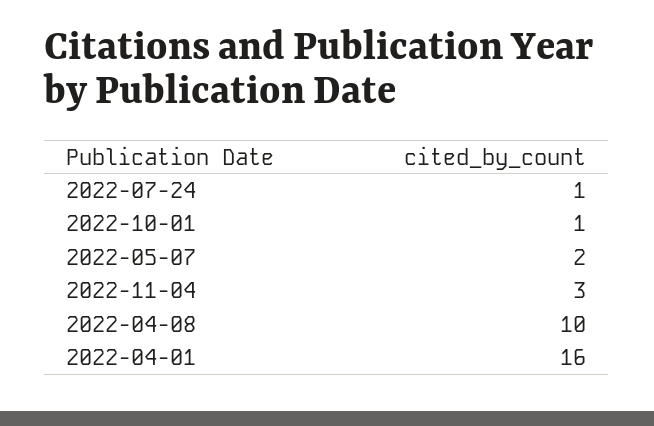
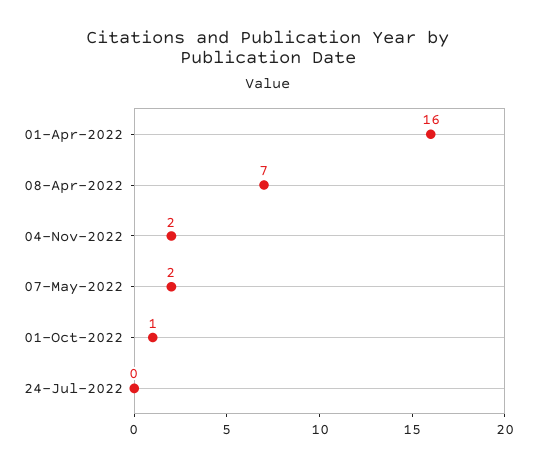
2022-07-24: 1 -> 0
2022-11-04: 3 -> 2
2022-04-08: 10 -> 7

